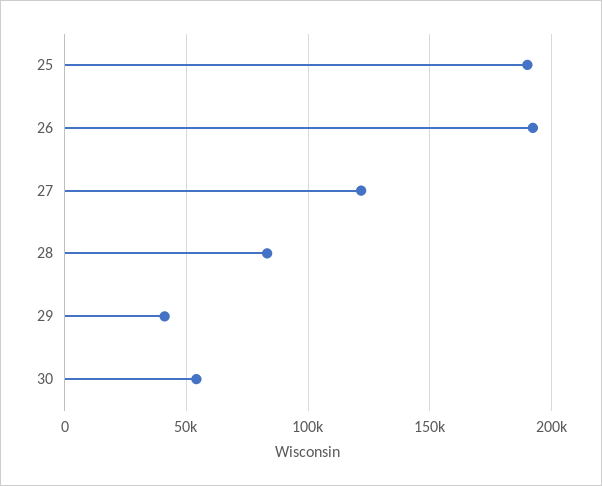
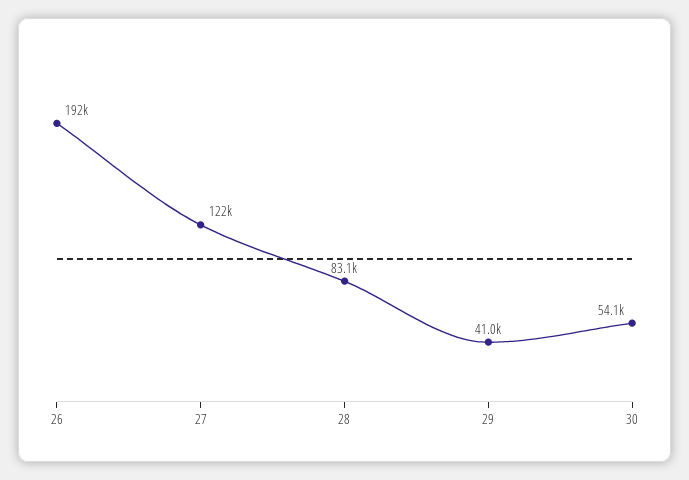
25: 190000 -> none

